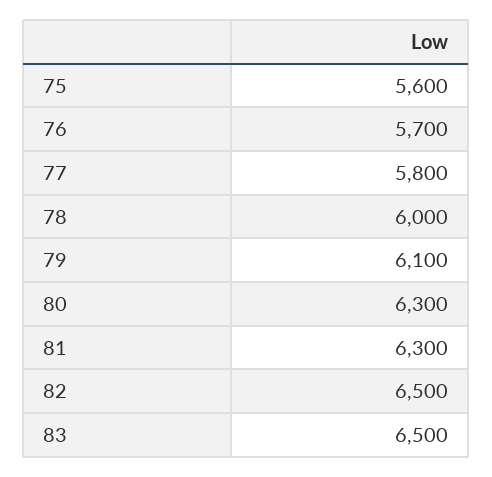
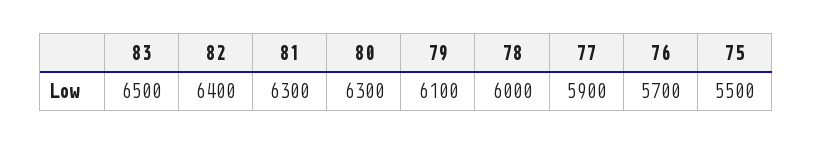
75: 5600 -> 5500
77: 5800 -> 5900
82: 6500 -> 6400

